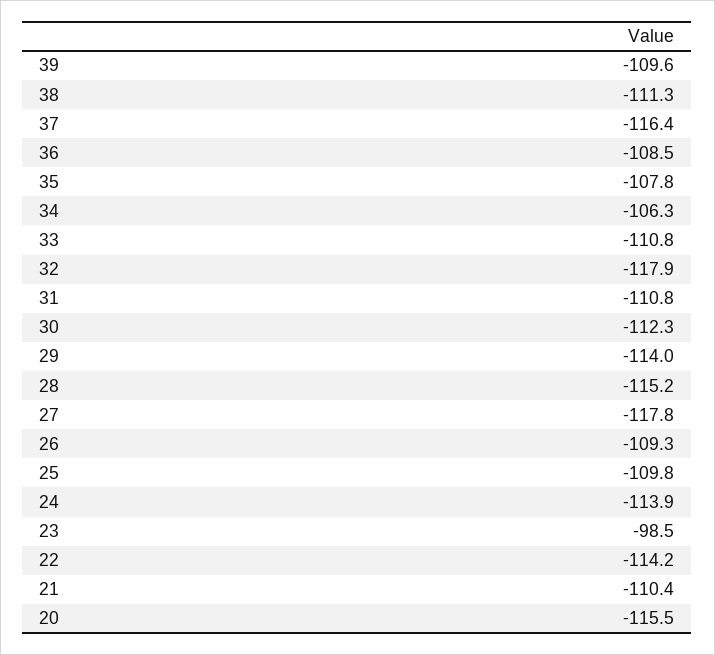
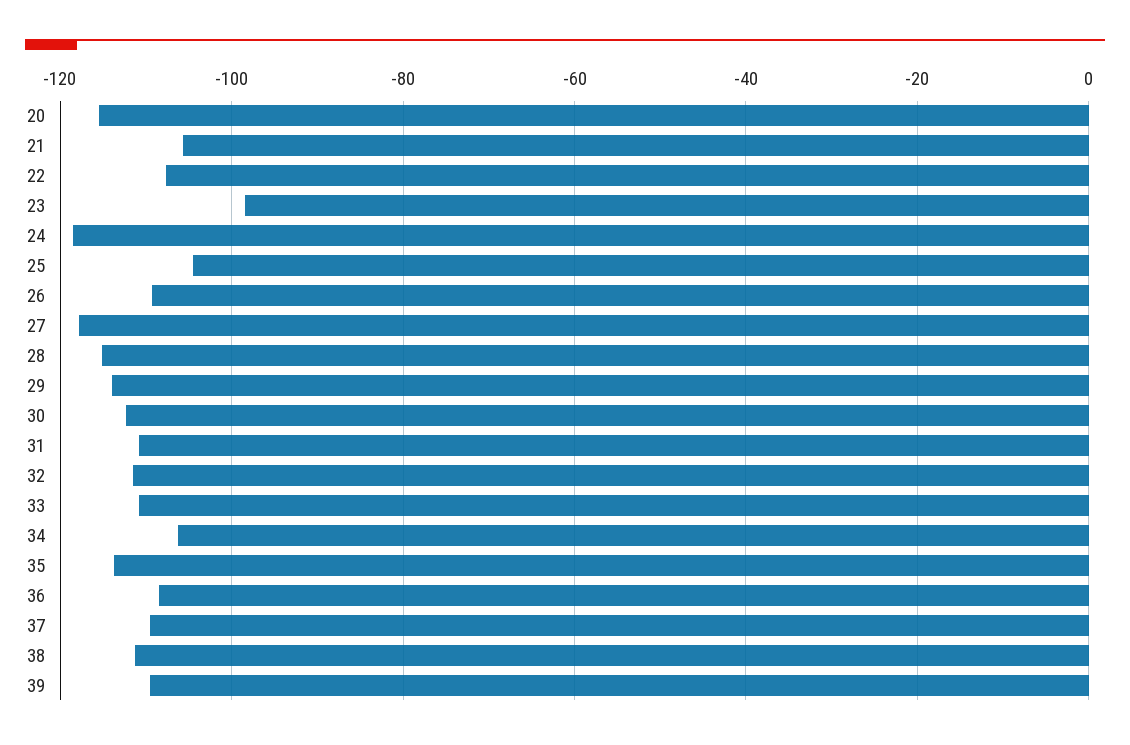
37: -116.4 -> -110
35: -107.8 -> -114
32: -117.9 -> -112
25: -109.8 -> -104
24: -113.9 -> -118
22: -114.2 -> -108
21: -110.4 -> -106

